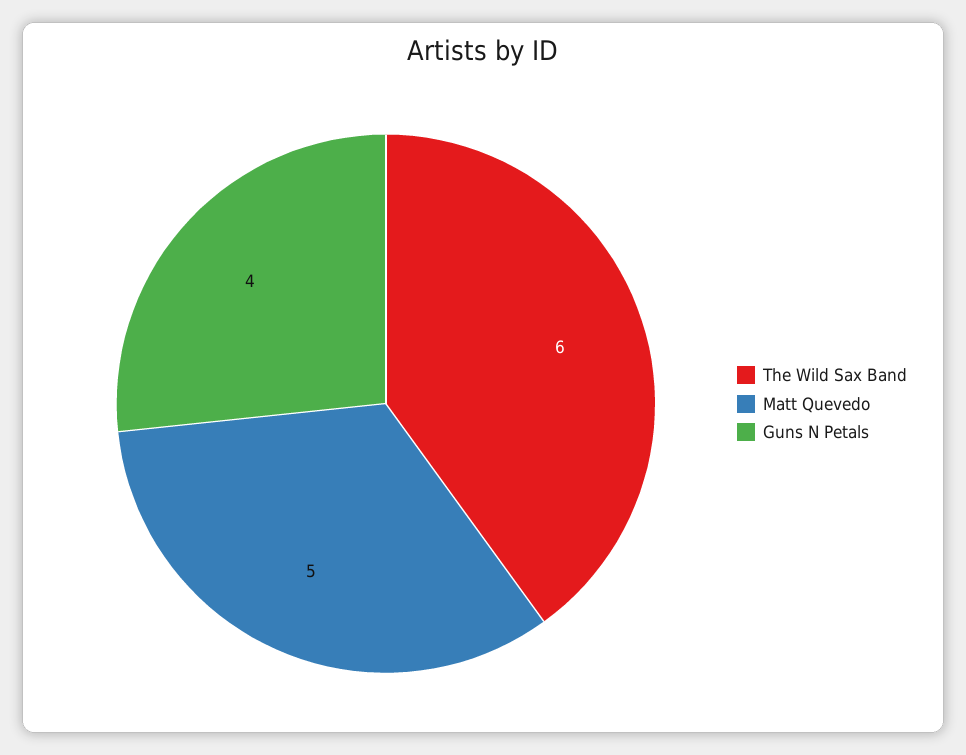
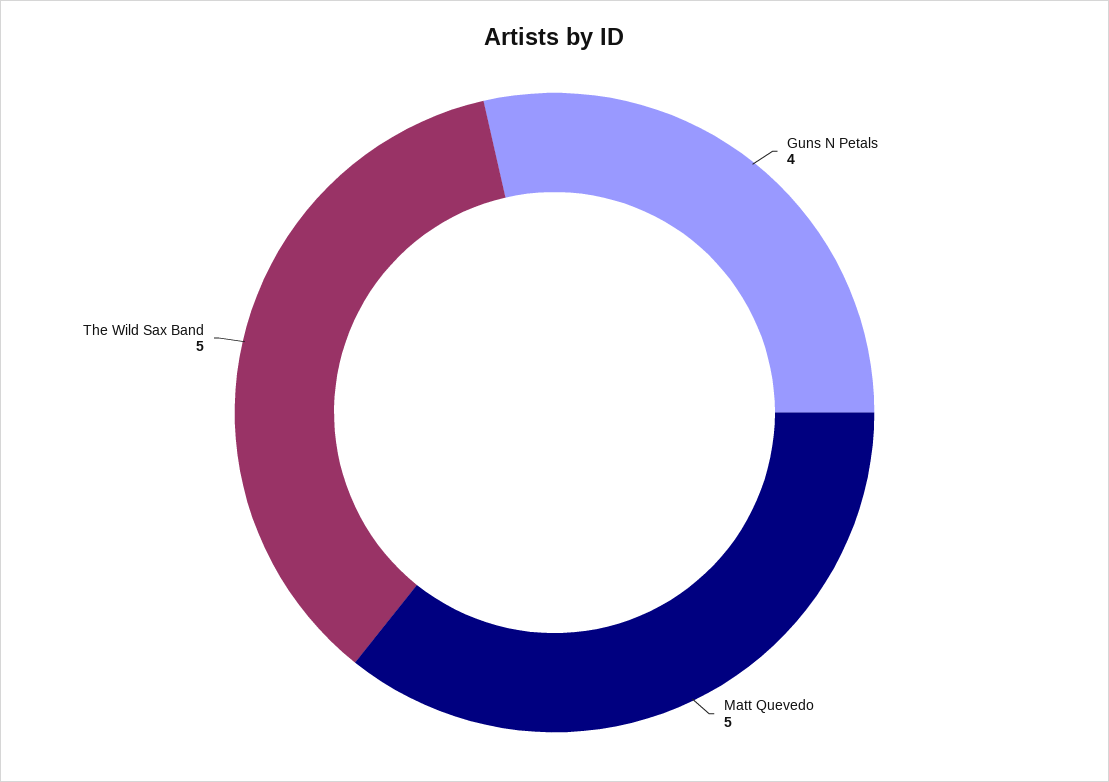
The Wild Sax Band: 6 -> 5

